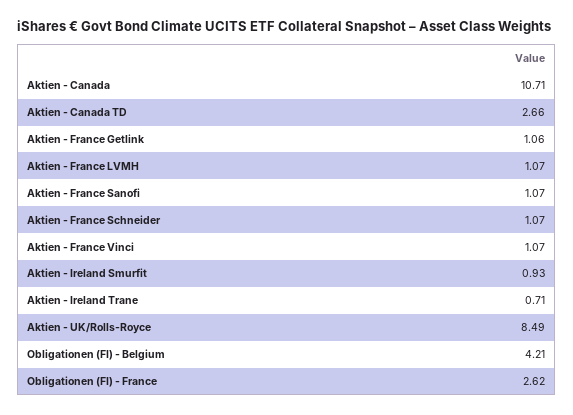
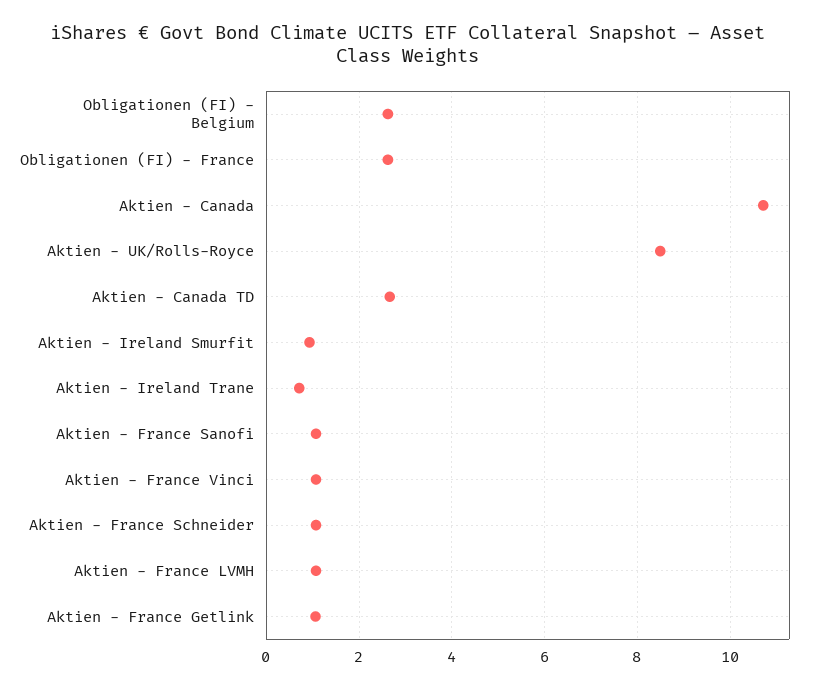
Obligationen (FI) - Belgium: 4.21 -> 2.6

